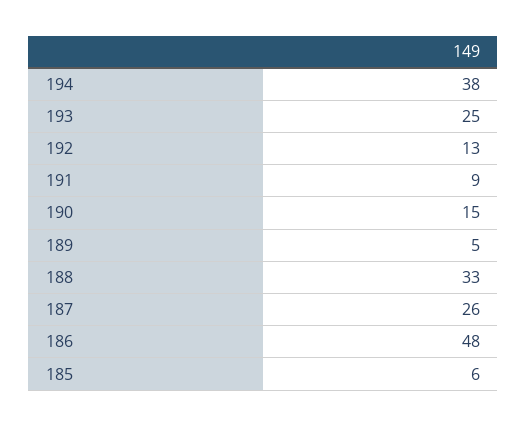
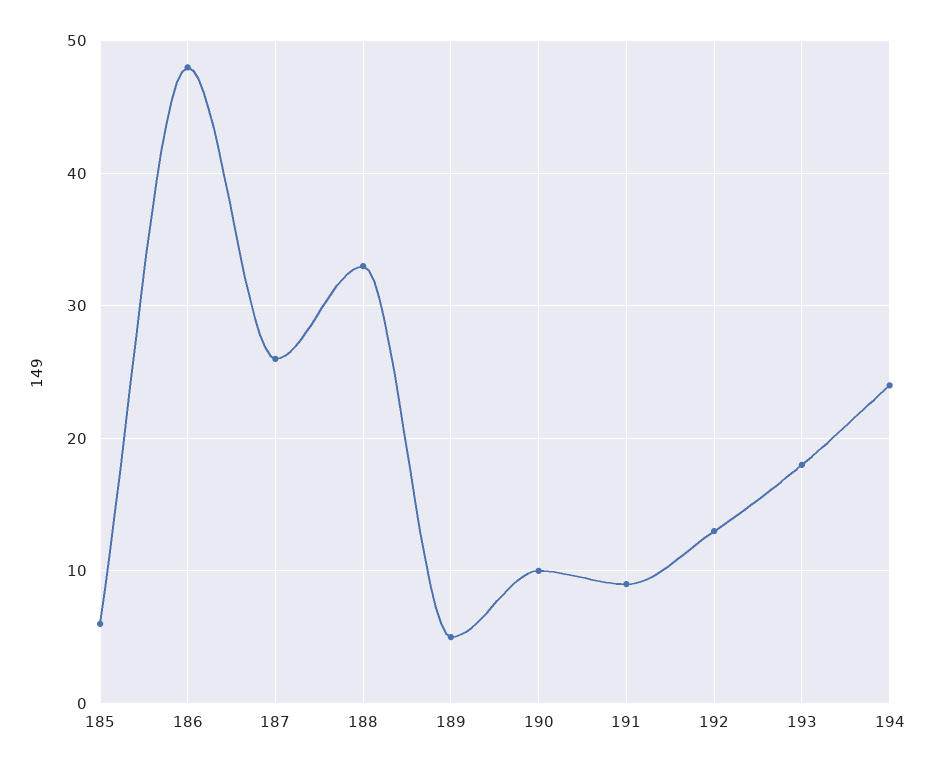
194: 38 -> 24
193: 25 -> 18
190: 15 -> 10

